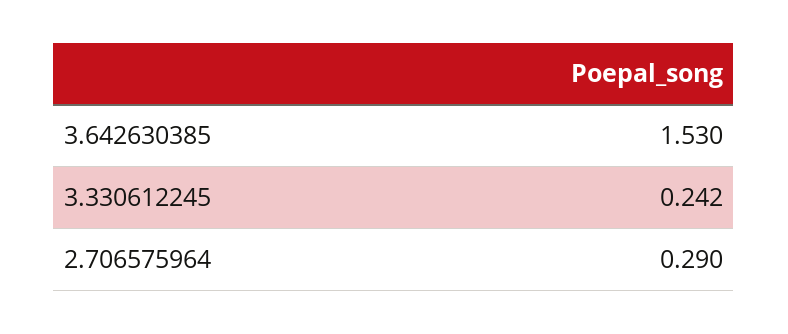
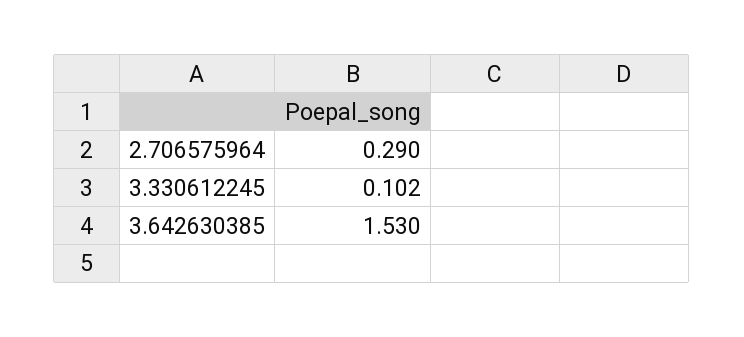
3.330612245: 0.242 -> 0.102

